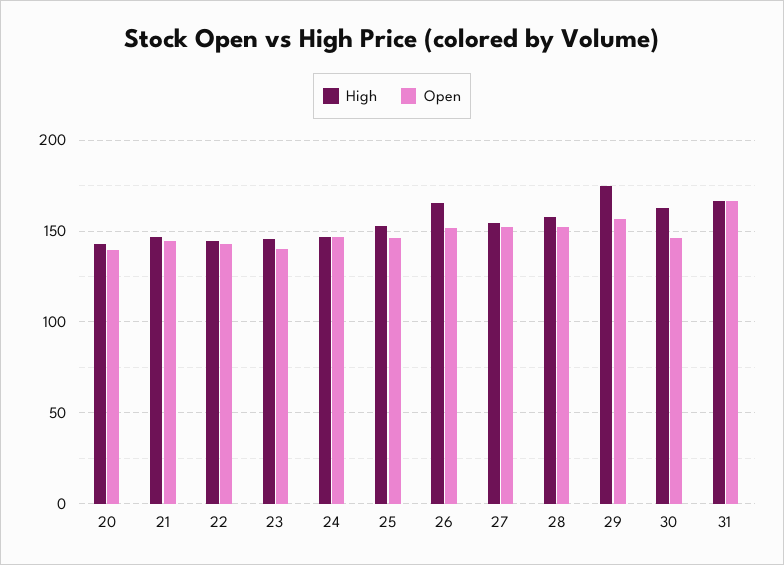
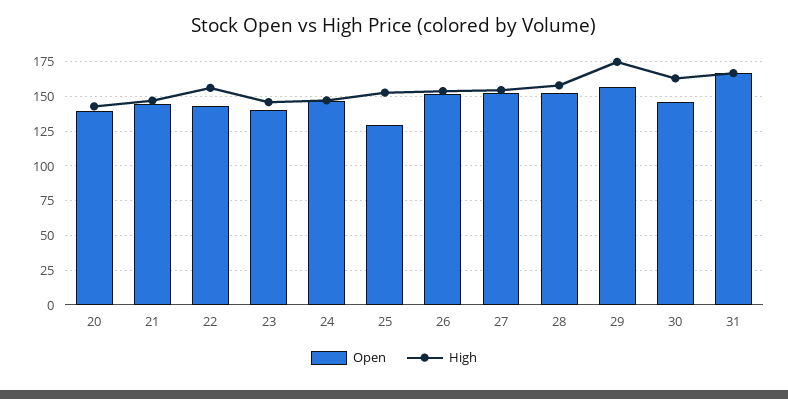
High, 22: 145 -> 155
Open, 25: 145 -> 130
High, 26: 165 -> 155

